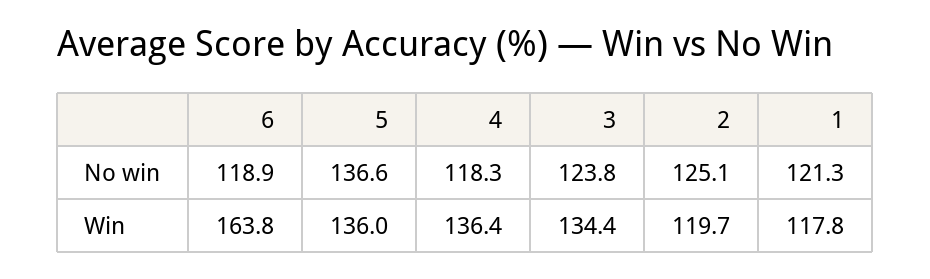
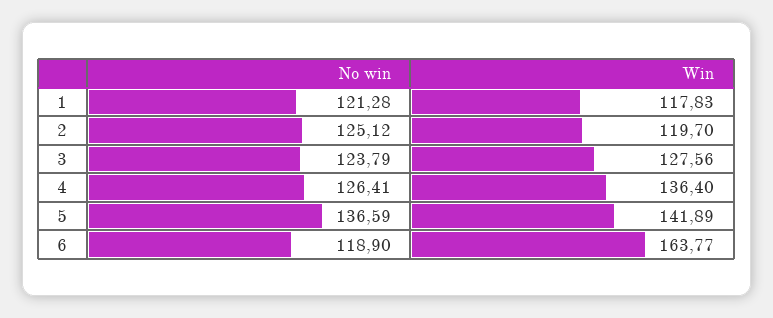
4, No win: 118.3 -> 126.41
5, Win: 136 -> 141.89
3, Win: 134.4 -> 127.56

